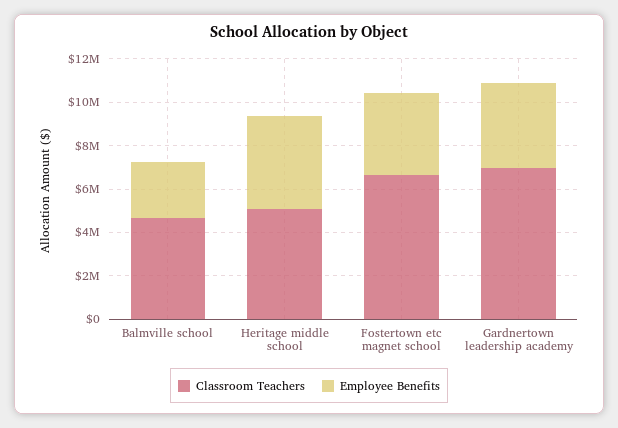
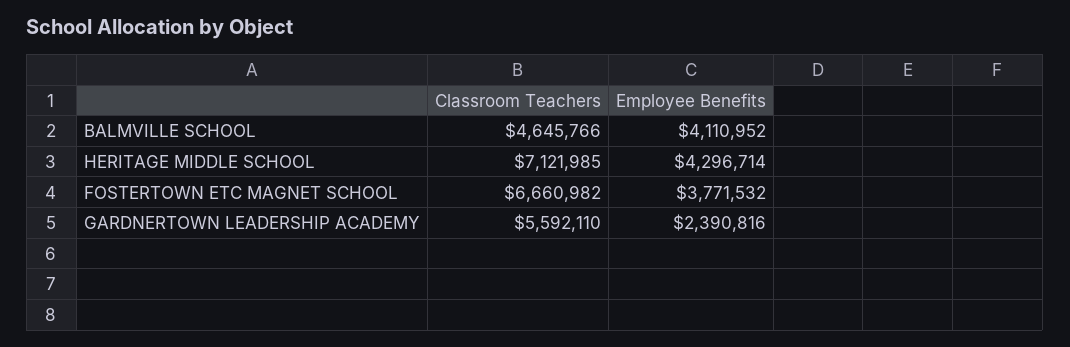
Employee Benefits, Balmville school: 2500000 -> 4110952
Classroom Teachers, Heritage middle school: 5000000 -> 7121985
Classroom Teachers, Gardnertown leadership academy: 7000000 -> 5592110
Employee Benefits, Gardnertown leadership academy: 4000000 -> 2390816

